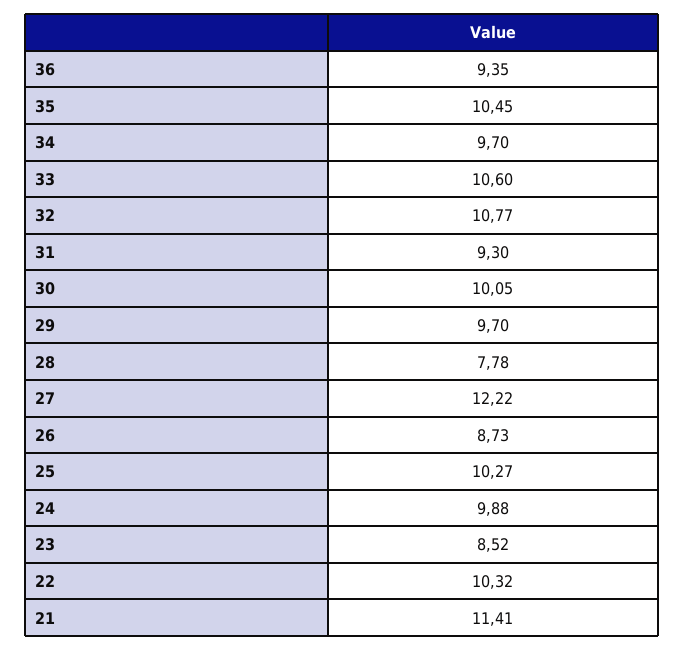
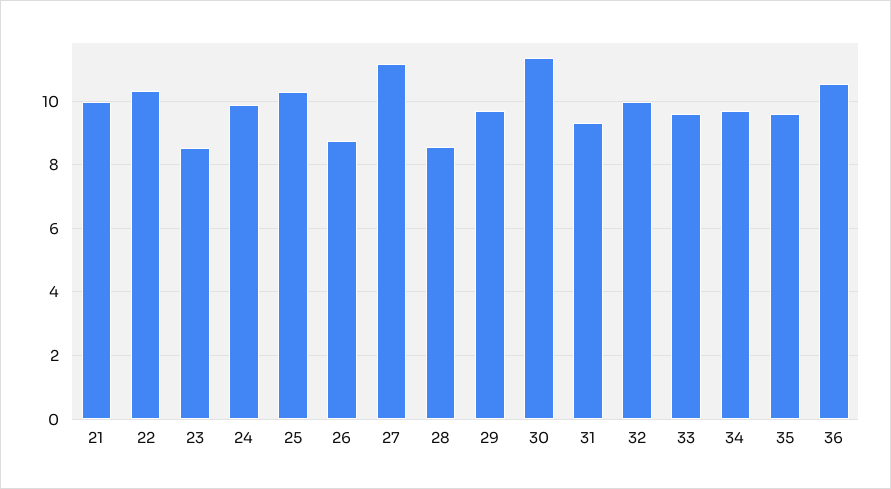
36: 9.35 -> 10.6
35: 10.45 -> 9.6
33: 10.6 -> 9.6
32: 10.77 -> 10
30: 10.05 -> 11.4
28: 7.78 -> 8.6
27: 12.22 -> 11.2
21: 11.41 -> 10

